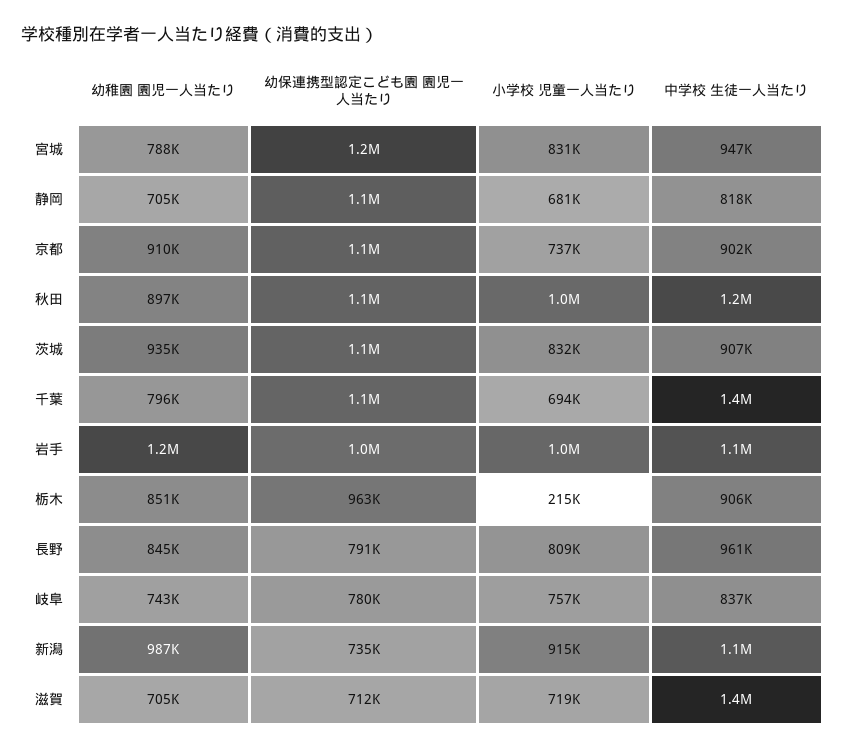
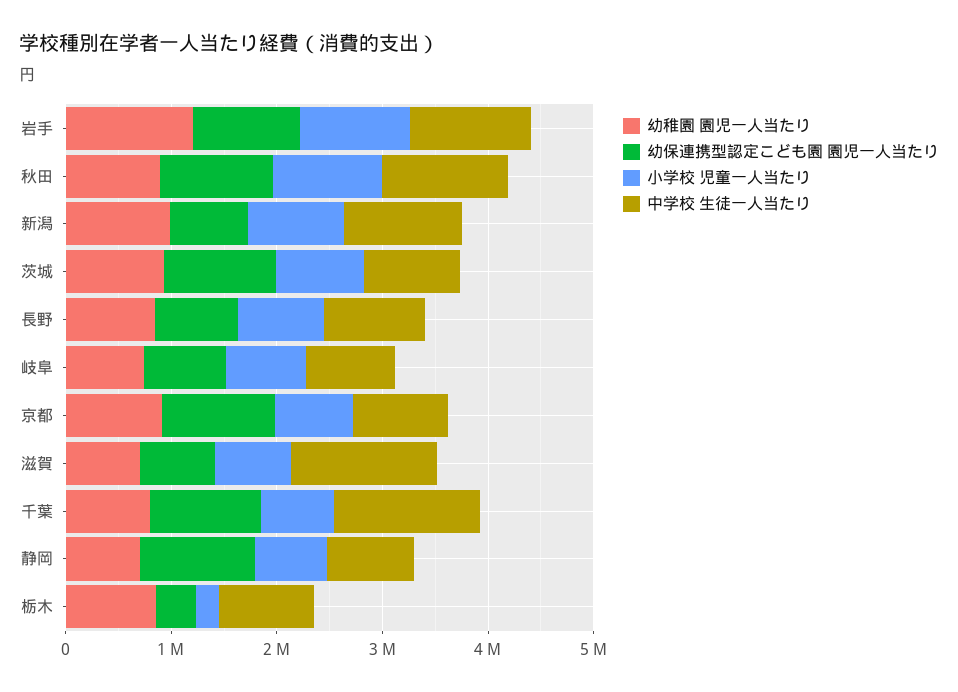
幼稚園 園児一人当たり, 宮城: 788000 -> none
幼保連携型認定こども園 園児一人当たり, 宮城: 1200000 -> none
小学校 児童一人当たり, 宮城: 831000 -> none
中学校 生徒一人当たり, 宮城: 947000 -> none
幼保連携型認定こども園 園児一人当たり, 栃木: 963000 -> 400000

